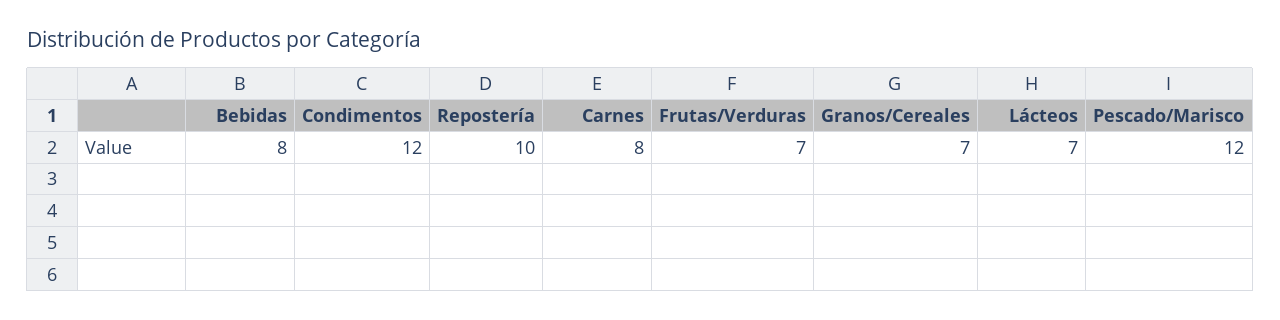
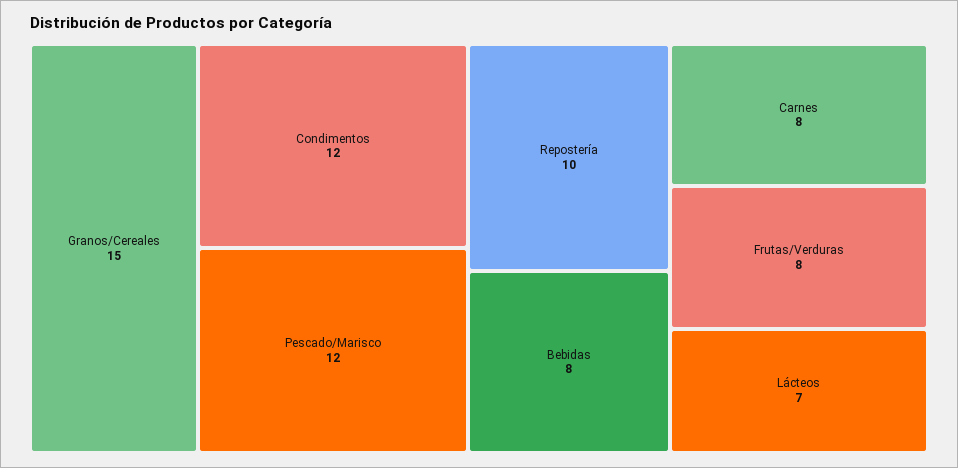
Frutas/Verduras: 7 -> 8
Granos/Cereales: 7 -> 15

